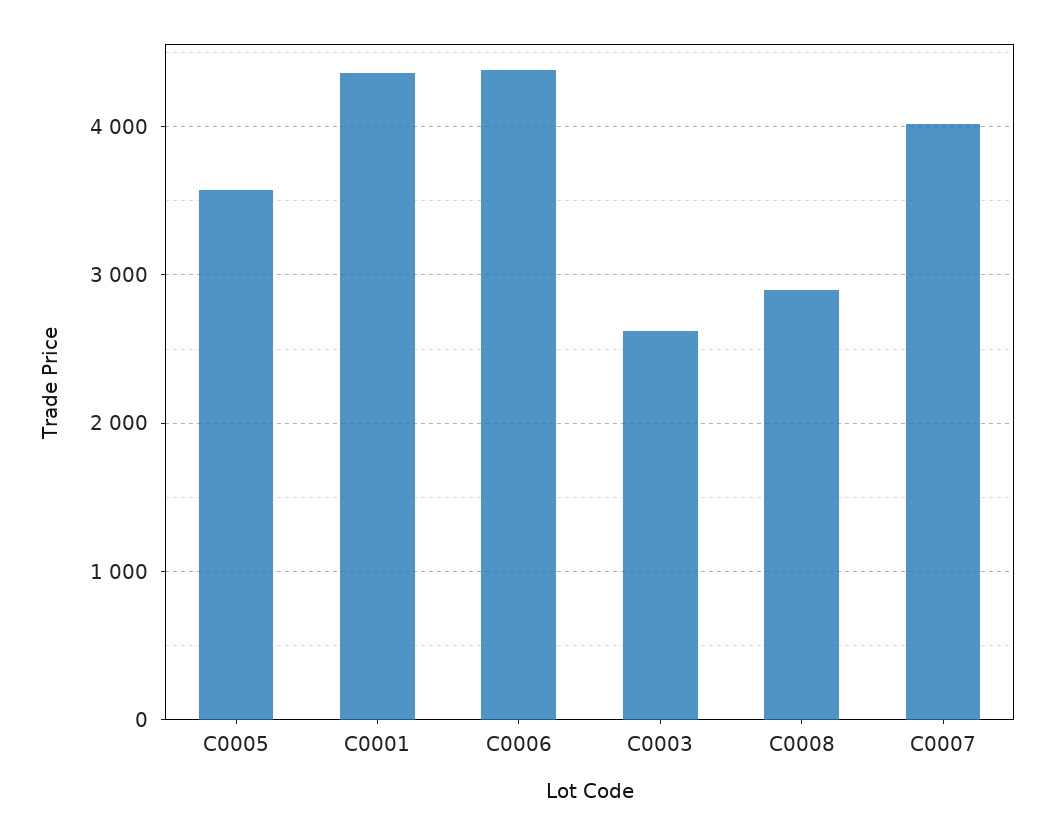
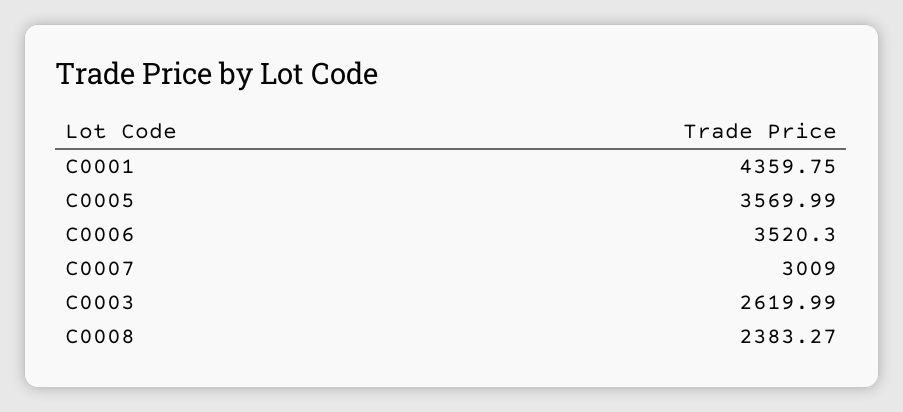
C0006: 4400 -> 3520.3
C0008: 2900 -> 2383.27
C0007: 4000 -> 3009

